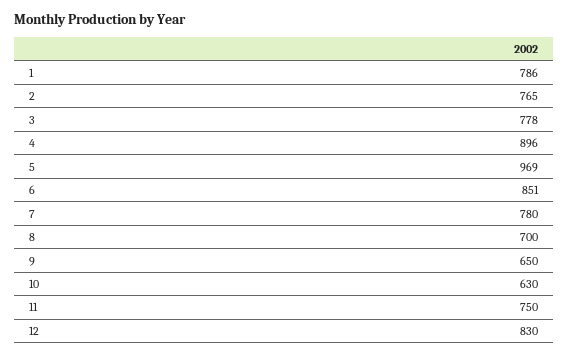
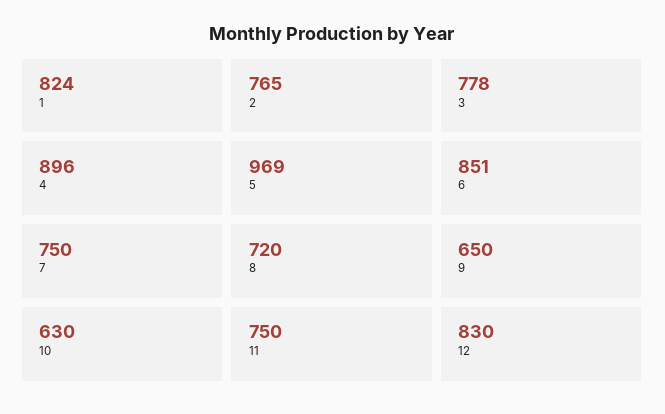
1: 786 -> 824
7: 780 -> 750
8: 700 -> 720

